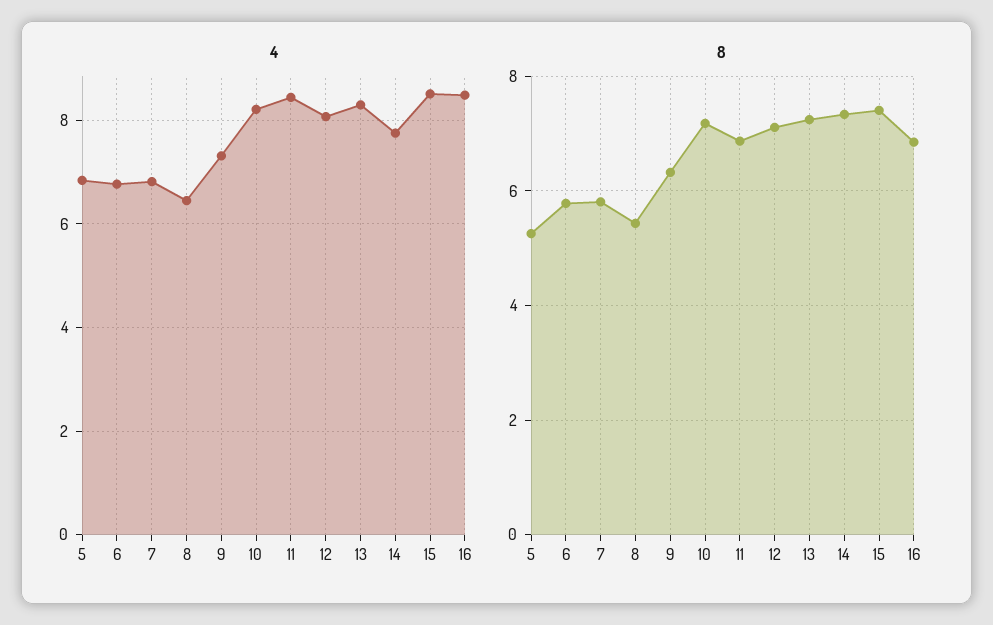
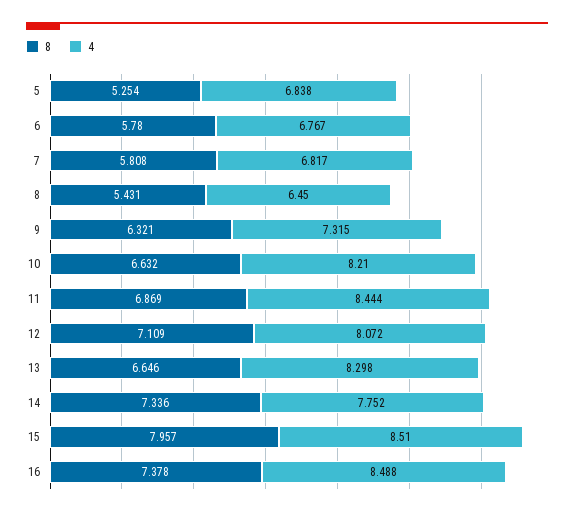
8, 10: 7.2 -> 6.632
8, 13: 7.2 -> 6.646
8, 15: 7.4 -> 7.957
8, 16: 6.8 -> 7.378

